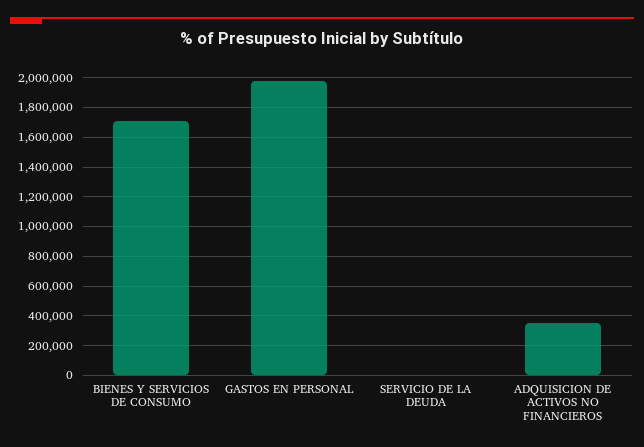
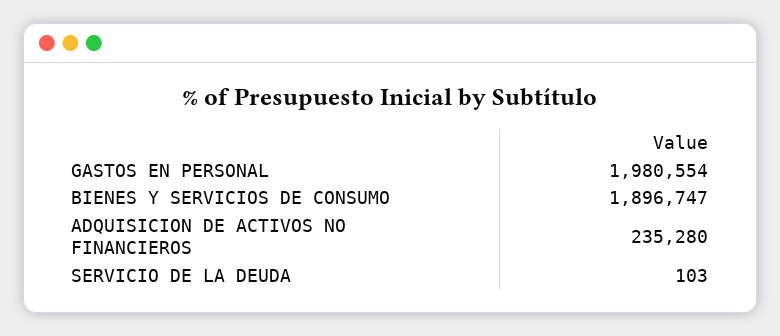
BIENES Y SERVICIOS DE CONSUMO: 1700000 -> 1896747
ADQUISICION DE ACTIVOS NO FINANCIEROS: 350000 -> 235280

